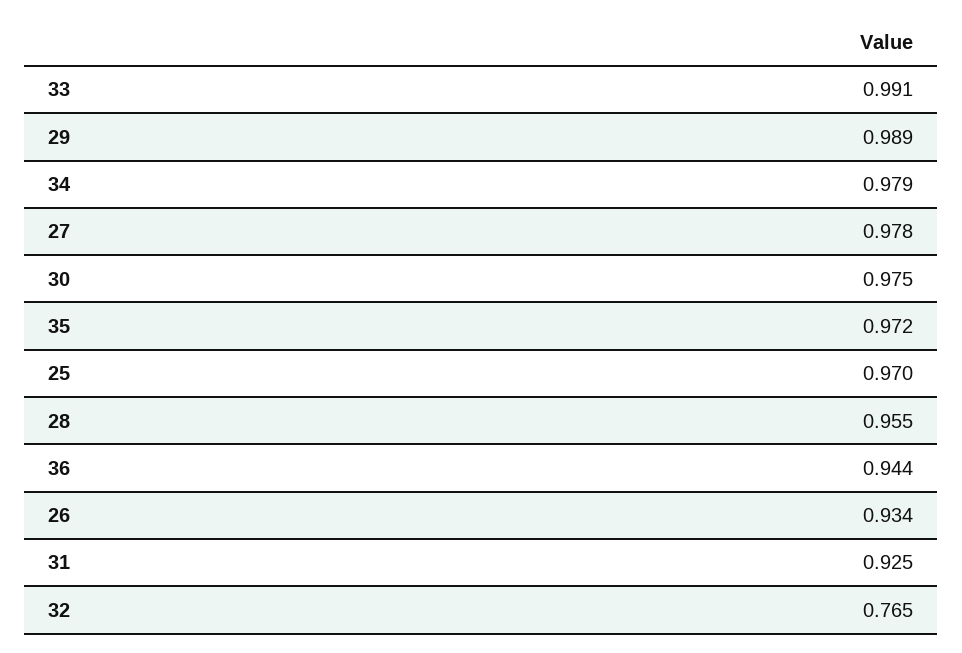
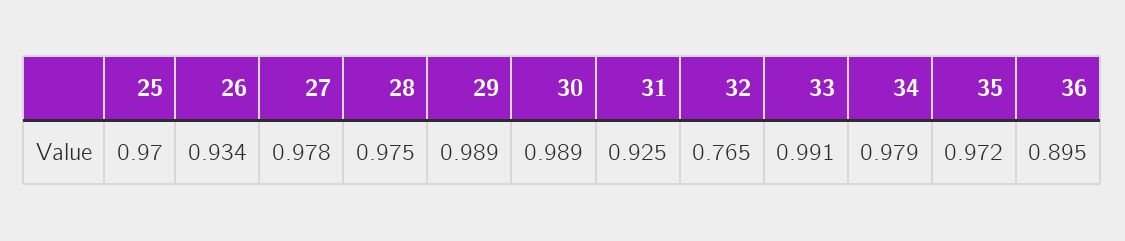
30: 0.975 -> 0.989
28: 0.955 -> 0.975
36: 0.944 -> 0.895

